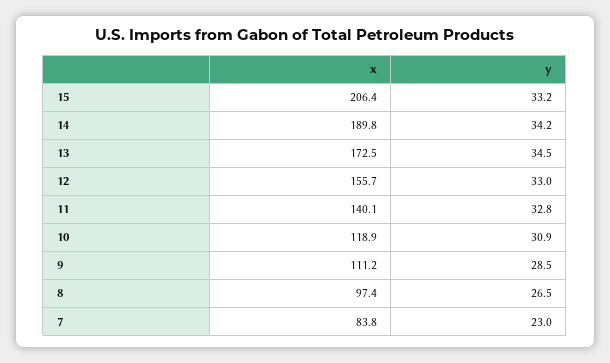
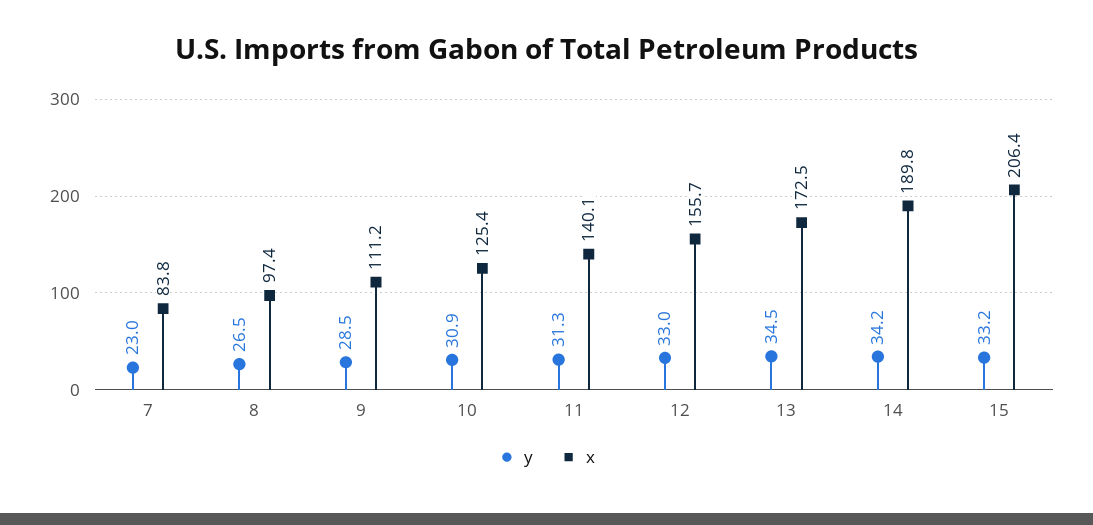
y, 11: 32.8 -> 31.3
x, 10: 118.9 -> 125.4

